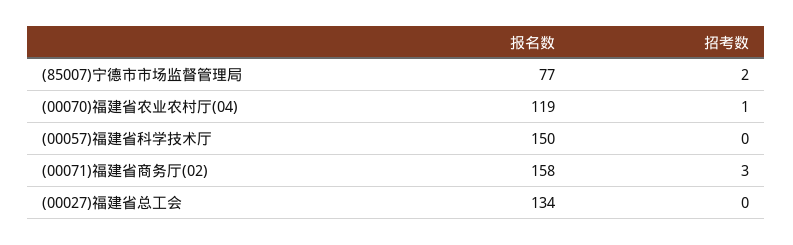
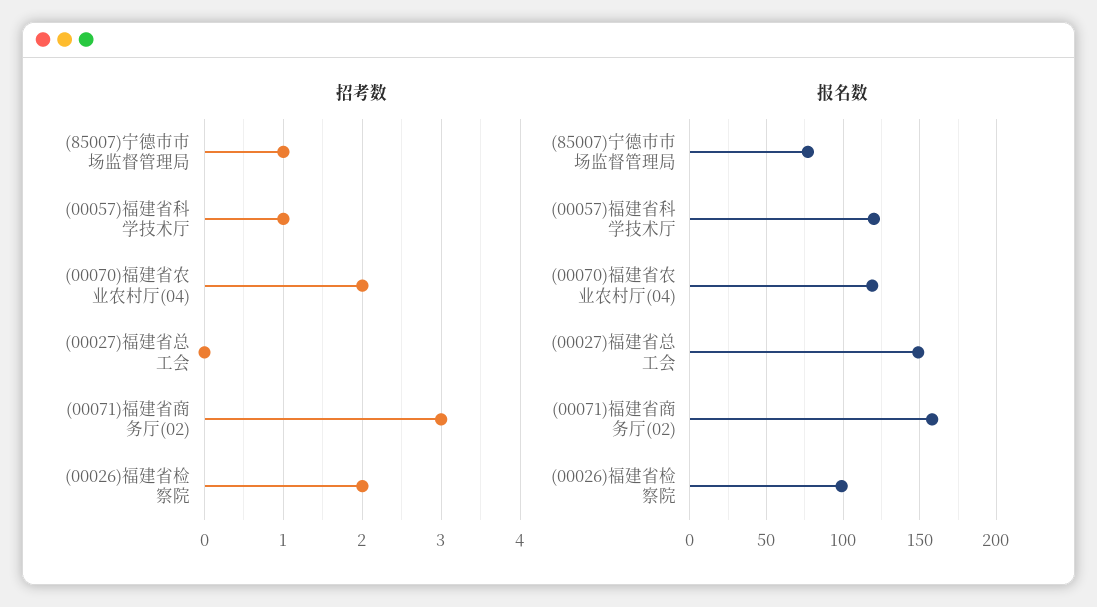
招考数, (85007)宁德市市场监督管理局: 2 -> 1
招考数, (00070)福建省农业农村厅(04): 1 -> 2
报名数, (00057)福建省科学技术厅: 150 -> 120
招考数, (00057)福建省科学技术厅: 0 -> 1
报名数, (00027)福建省总工会: 134 -> 150
招考数, (00026)福建省检察院: none -> 2
报名数, (00026)福建省检察院: none -> 100

